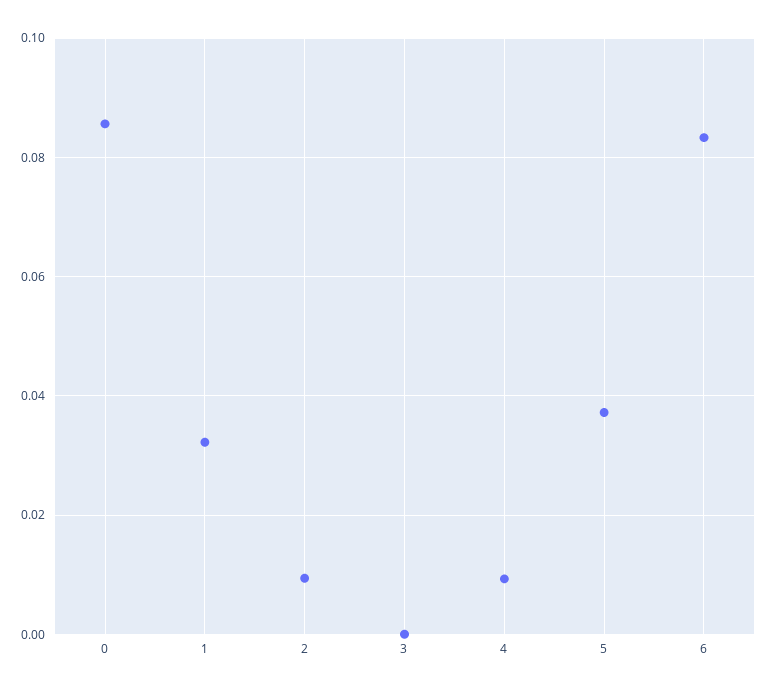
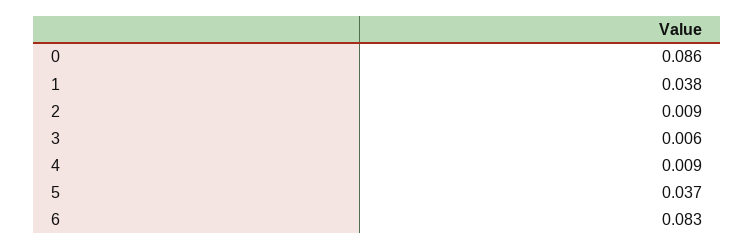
1: 0.032 -> 0.038
3: 0 -> 0.006

